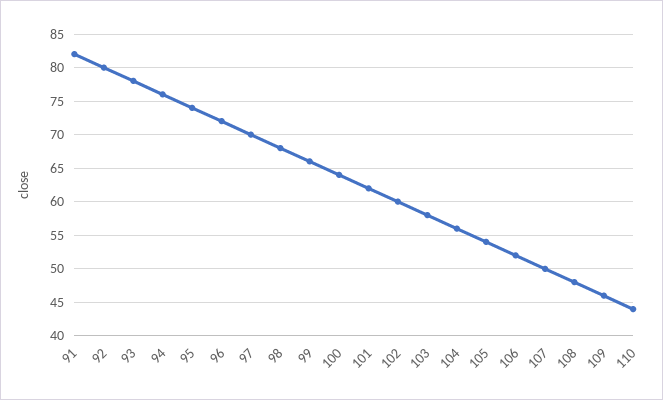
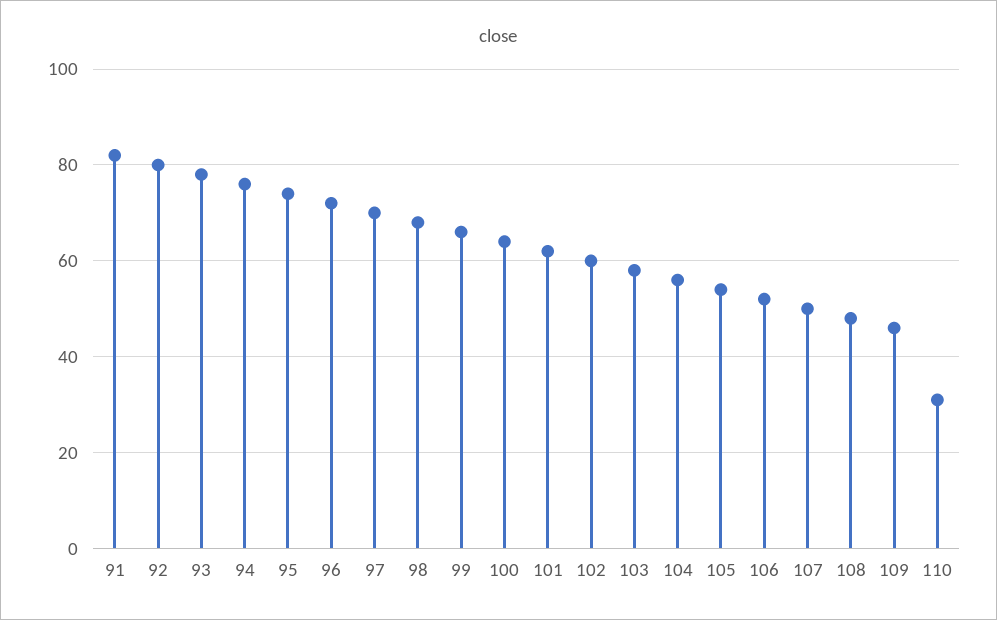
110: 44 -> 30

